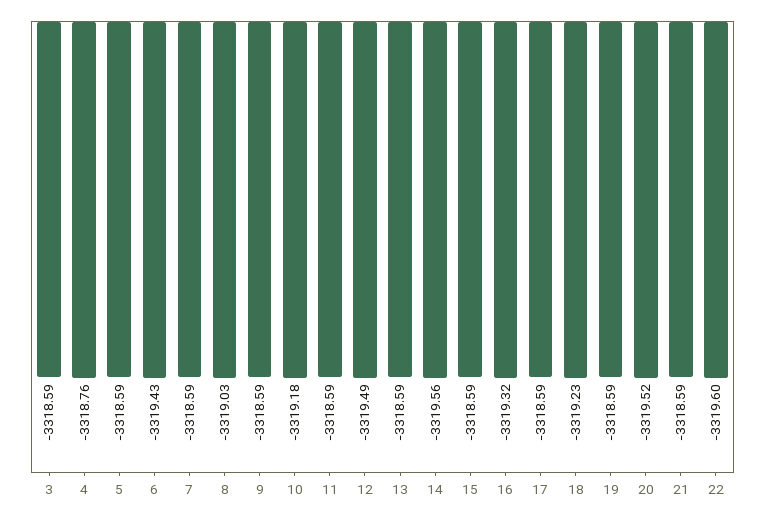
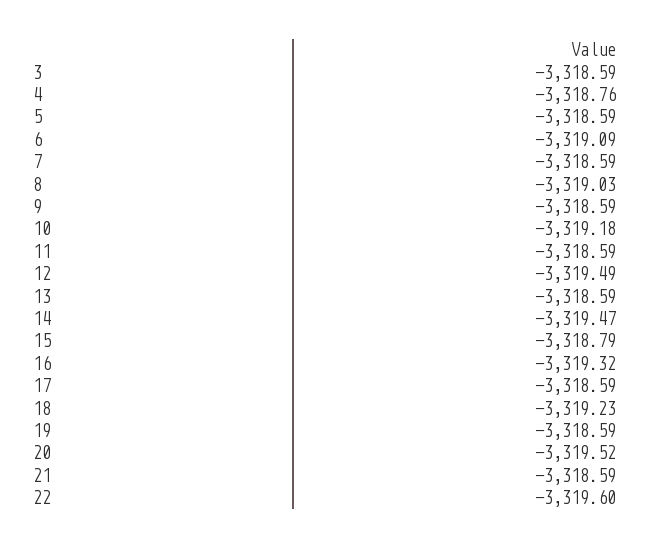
6: -3319.43 -> -3319.09
14: -3319.56 -> -3319.47
15: -3318.59 -> -3318.79

